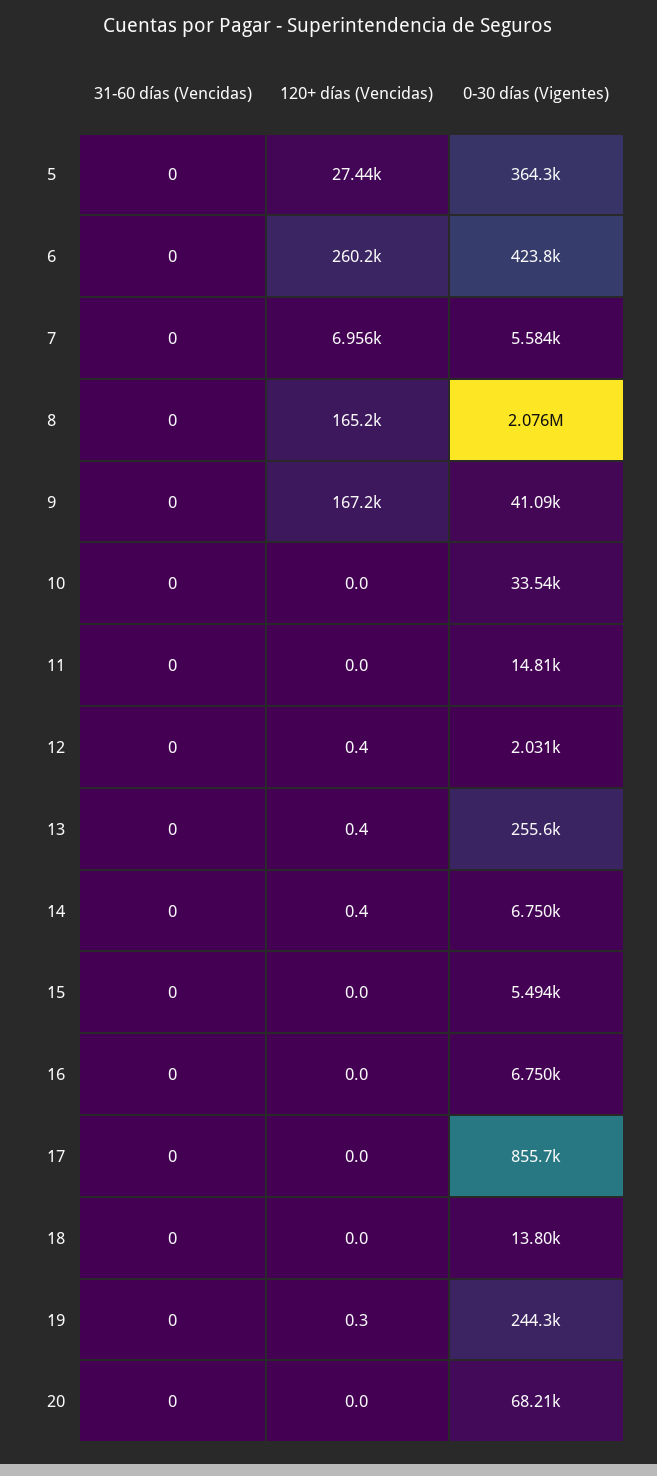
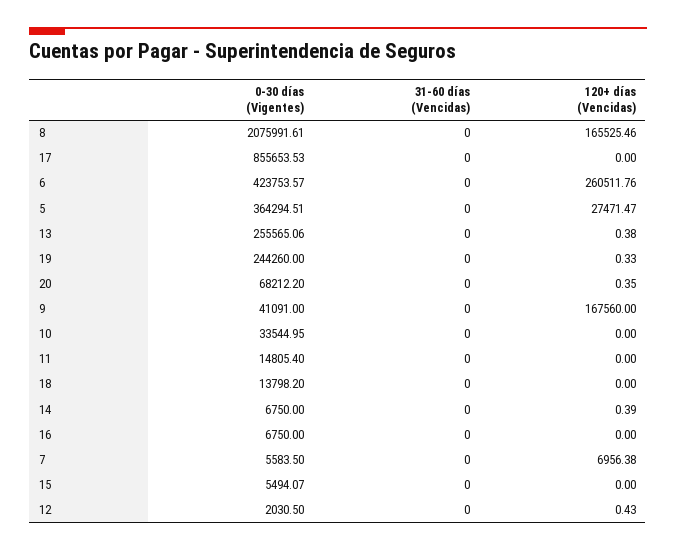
120+ días (Vencidas), 5: 27440 -> 27471.47
120+ días (Vencidas), 6: 260200 -> 260511.76
120+ días (Vencidas), 8: 165200 -> 165525.46
120+ días (Vencidas), 9: 167200 -> 167560
120+ días (Vencidas), 20: 0 -> 0.35

